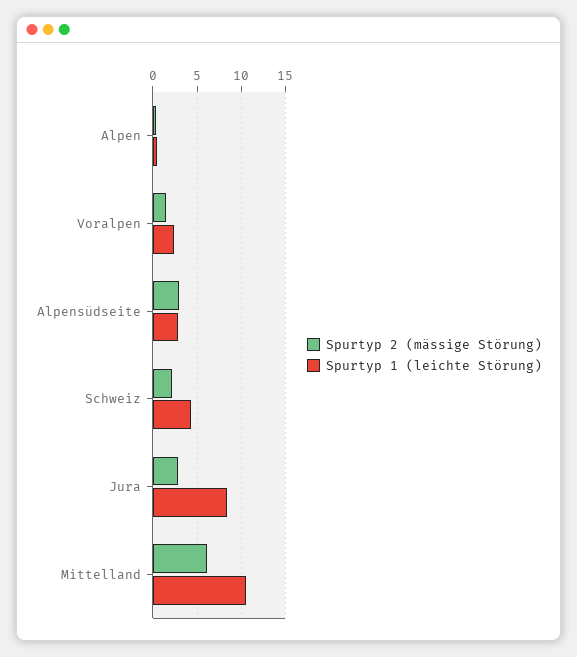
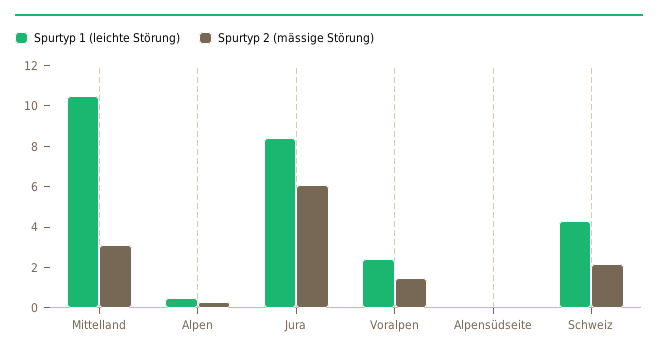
Spurtyp 2 (mässige Störung), Alpensüdseite: 3 -> 0
Spurtyp 1 (leichte Störung), Alpensüdseite: 3 -> 0
Spurtyp 2 (mässige Störung), Jura: 3 -> 6
Spurtyp 2 (mässige Störung), Mittelland: 6 -> 3

